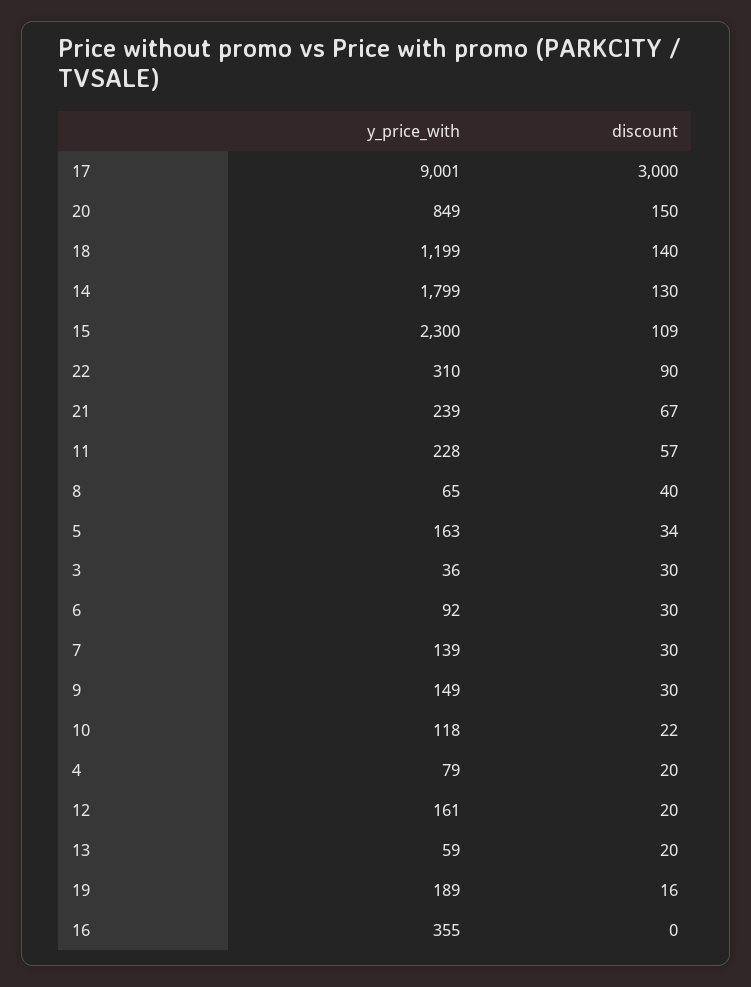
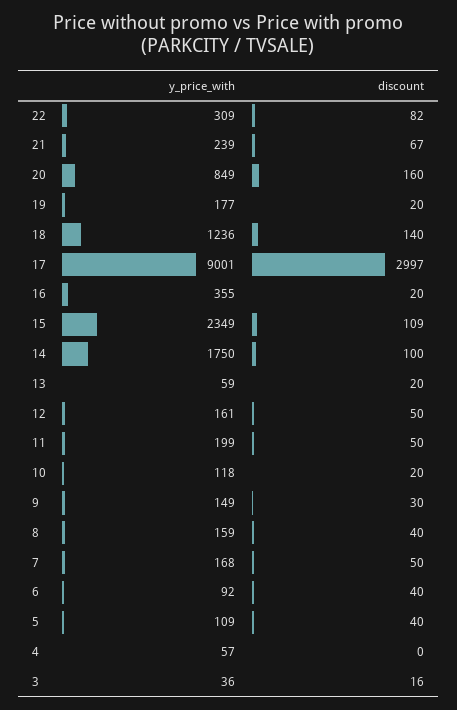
discount, 17: 3000 -> 2997
discount, 20: 150 -> 160
y_price_with, 18: 1199 -> 1236
y_price_with, 14: 1799 -> 1750
discount, 14: 130 -> 100
y_price_with, 15: 2300 -> 2349
y_price_with, 22: 310 -> 309
discount, 22: 90 -> 82
y_price_with, 11: 228 -> 199
discount, 11: 57 -> 50
y_price_with, 8: 65 -> 159
y_price_with, 5: 163 -> 109
discount, 5: 34 -> 40
discount, 3: 30 -> 16
discount, 6: 30 -> 40
y_price_with, 7: 139 -> 168
discount, 7: 30 -> 50
discount, 10: 22 -> 20
y_price_with, 4: 79 -> 57
discount, 4: 20 -> 0
discount, 12: 20 -> 50
y_price_with, 19: 189 -> 177
discount, 19: 16 -> 20
discount, 16: 0 -> 20

